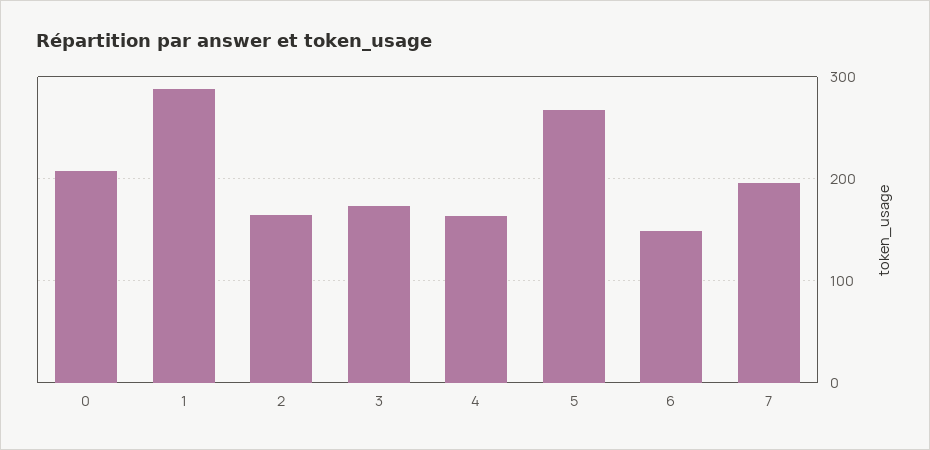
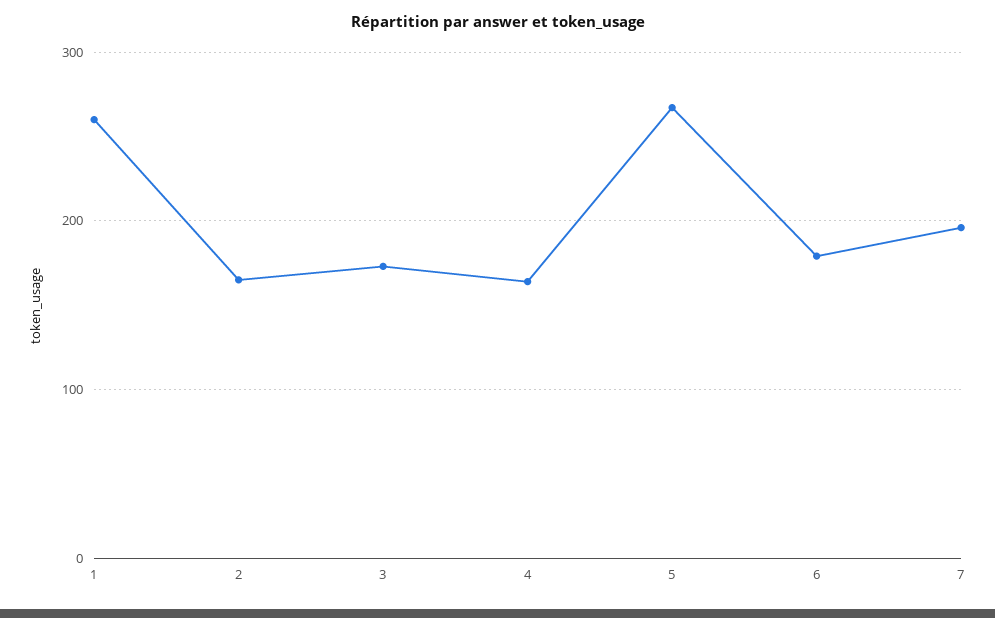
0: 210 -> none
1: 290 -> 260
6: 150 -> 180

